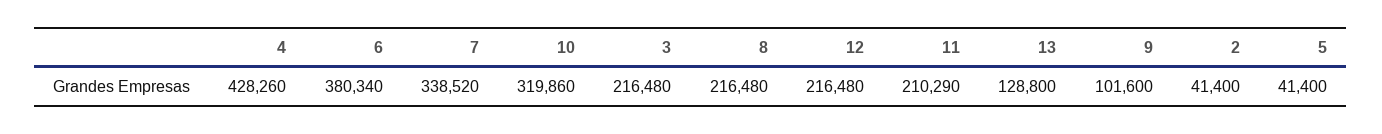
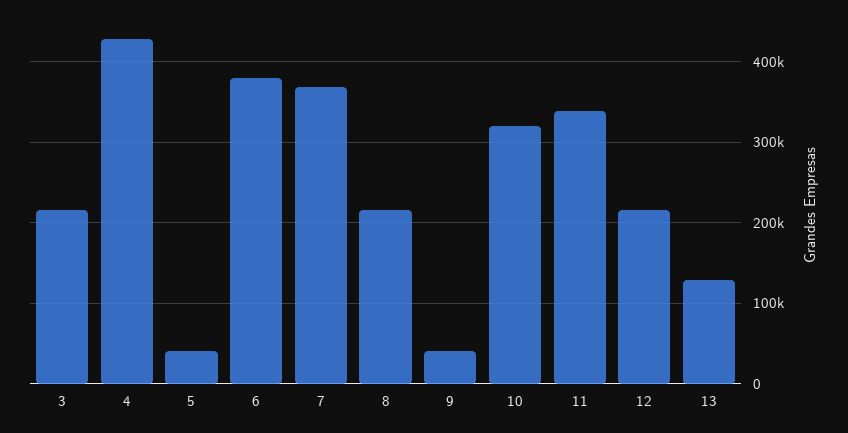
7: 338520 -> 370000
11: 210290 -> 340000
9: 101600 -> 40000
2: 41400 -> none

